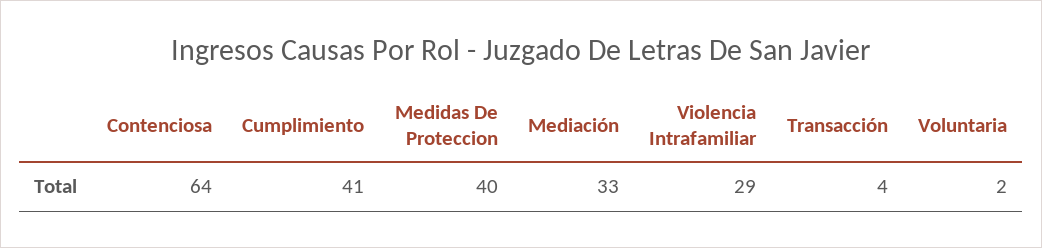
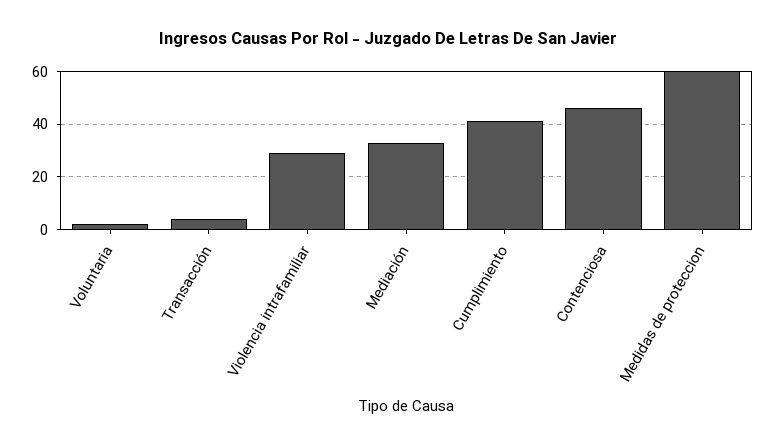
Contenciosa: 64 -> 45
Medidas De Proteccion: 40 -> 60

